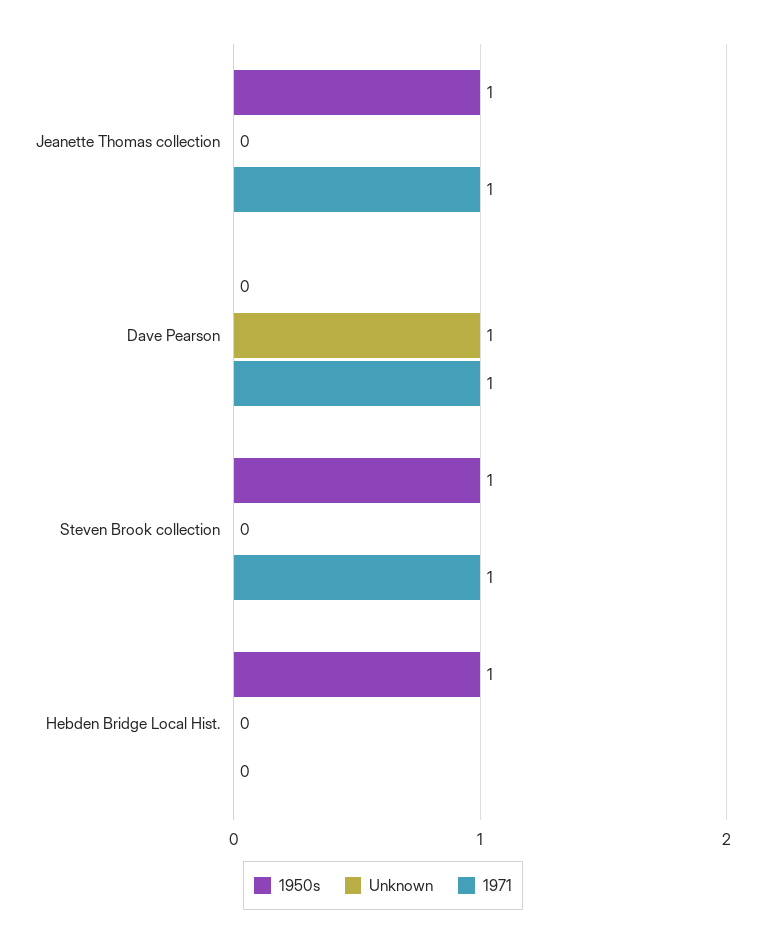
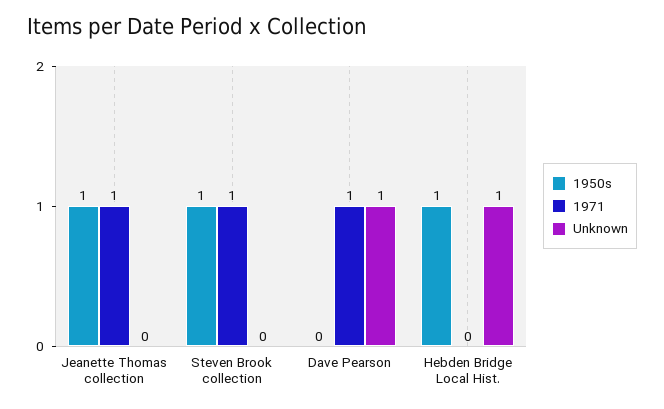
Unknown, Hebden Bridge Local Hist.: 0 -> 1

